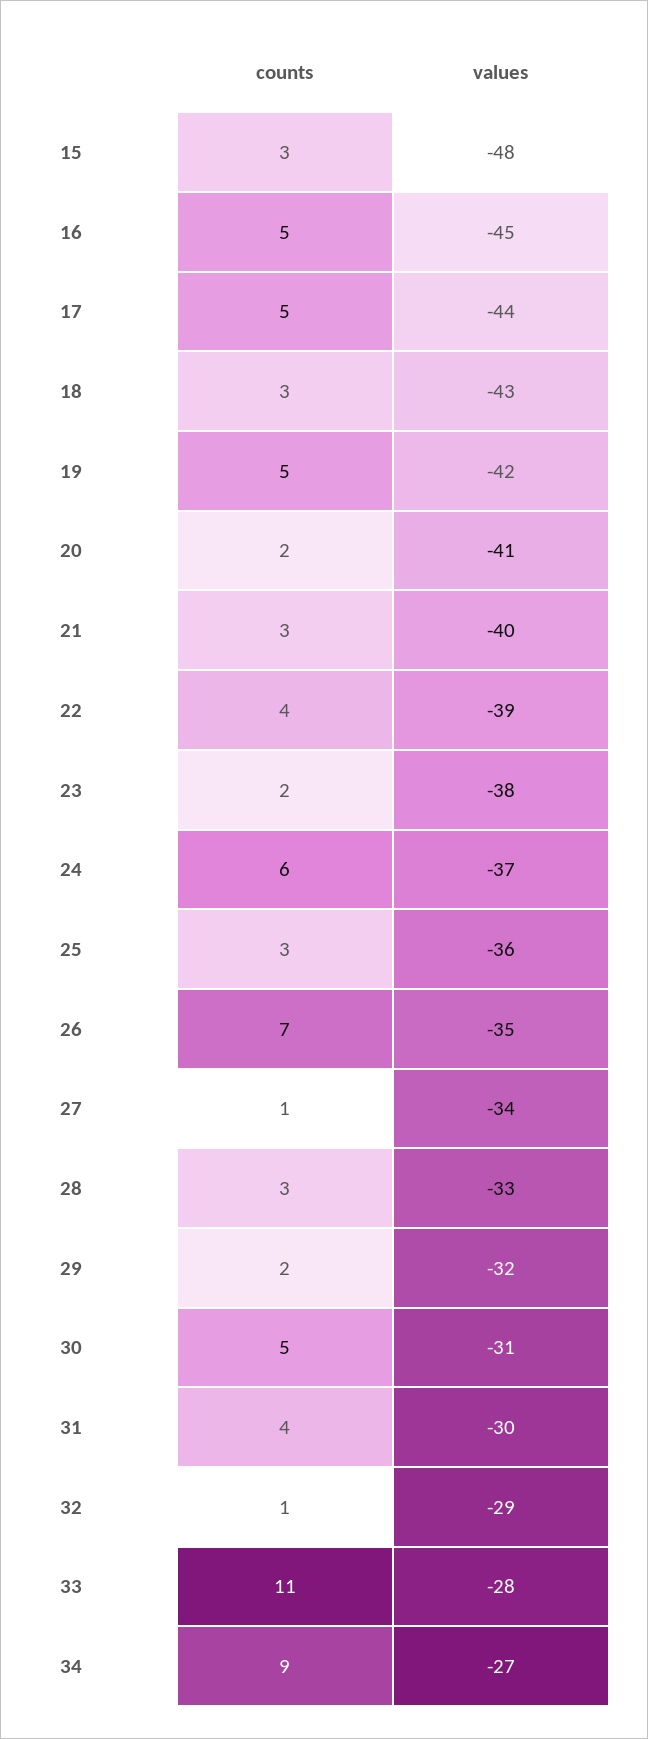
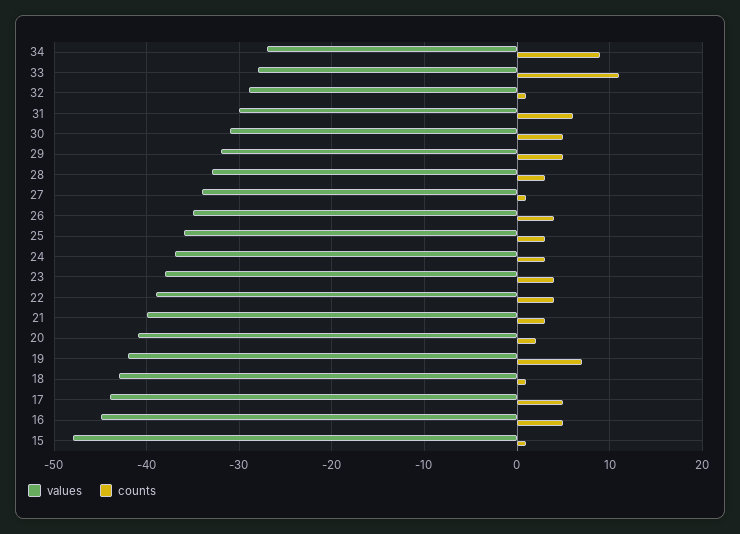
counts, 15: 3 -> 1
counts, 18: 3 -> 1
counts, 19: 5 -> 7
counts, 23: 2 -> 4
counts, 24: 6 -> 3
counts, 26: 7 -> 4
counts, 29: 2 -> 5
counts, 31: 4 -> 6

